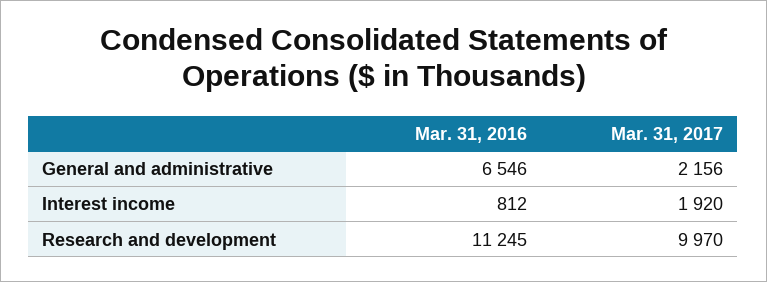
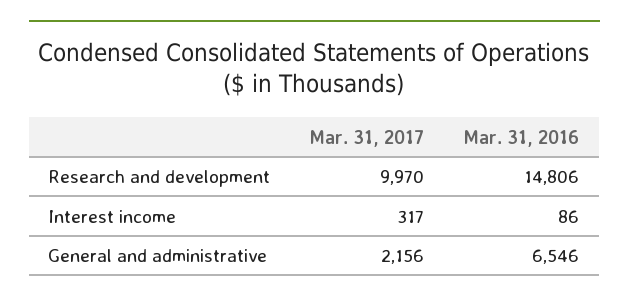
Mar. 31, 2016, Interest income: 812 -> 86
Mar. 31, 2017, Interest income: 1920 -> 317
Mar. 31, 2016, Research and development: 11245 -> 14806

